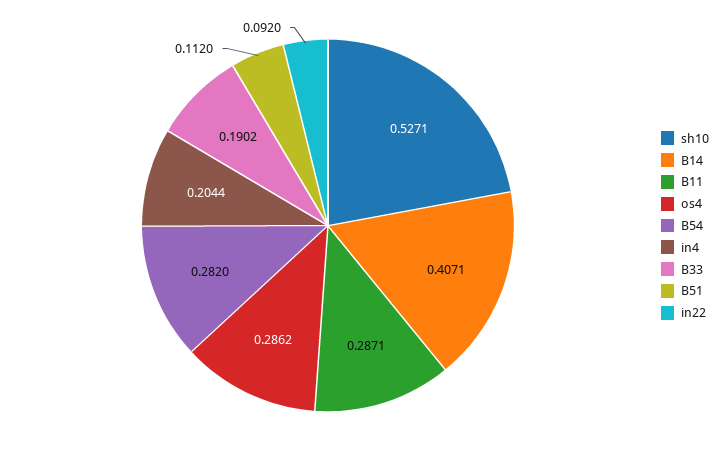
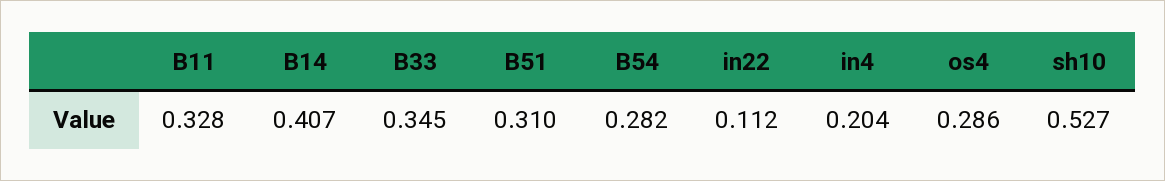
B11: 0.2871 -> 0.328
B33: 0.1902 -> 0.345
B51: 0.112 -> 0.31
in22: 0.092 -> 0.112

